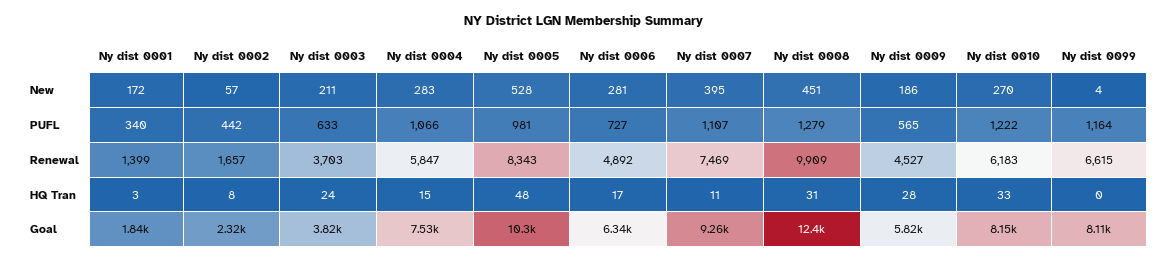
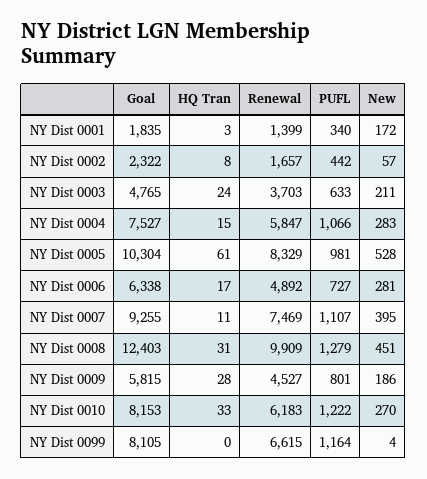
Ny dist 0009, PUFL: 565 -> 801
Ny dist 0005, Renewal: 8343 -> 8329
Ny dist 0005, HQ Tran: 48 -> 61
Ny dist 0003, Goal: 3820 -> 4765

